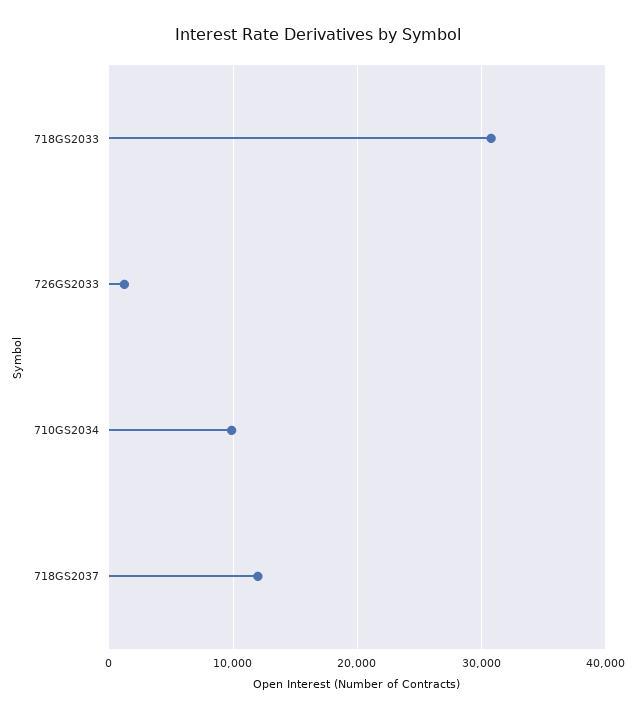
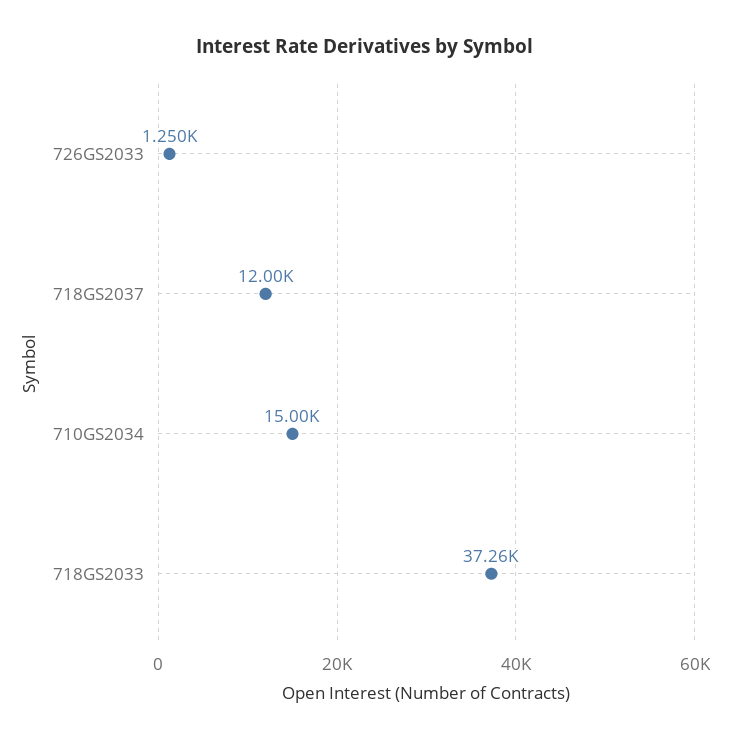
718GS2033: 31000 -> 37260
710GS2034: 10000 -> 15000

